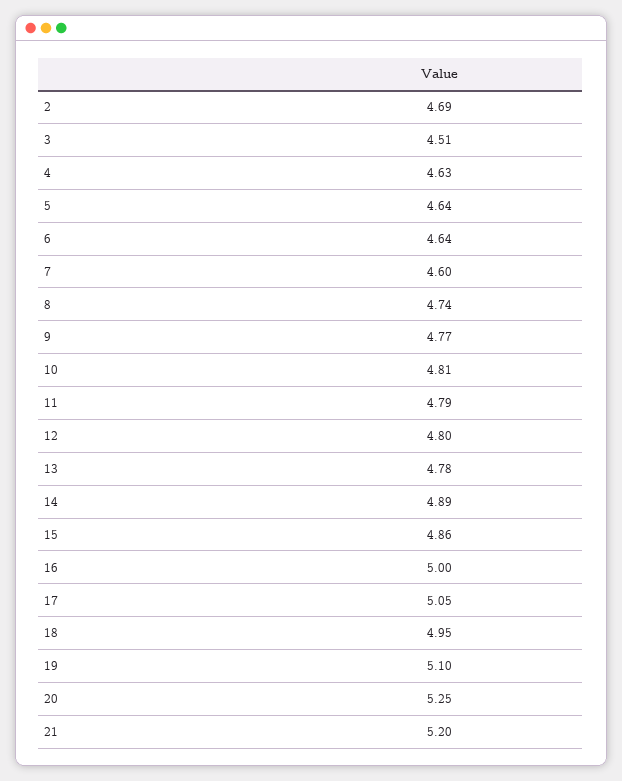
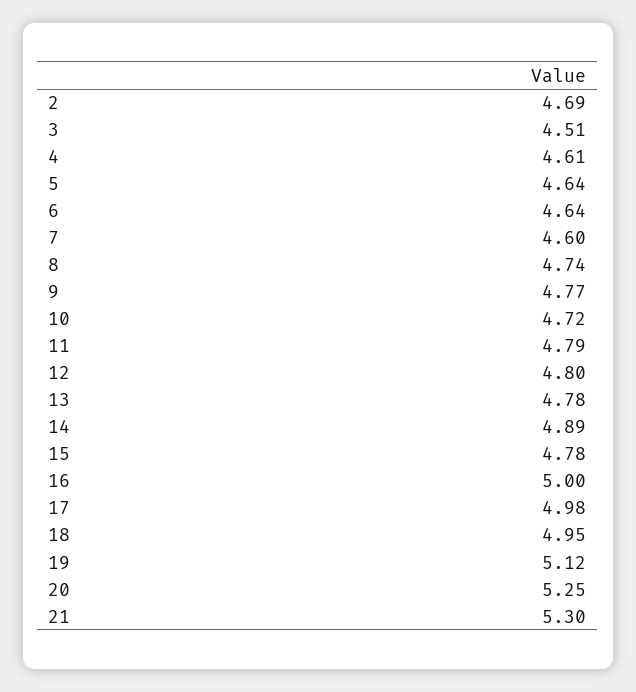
4: 4.63 -> 4.61
10: 4.81 -> 4.72
15: 4.86 -> 4.78
17: 5.05 -> 4.98
19: 5.1 -> 5.12
21: 5.2 -> 5.3

